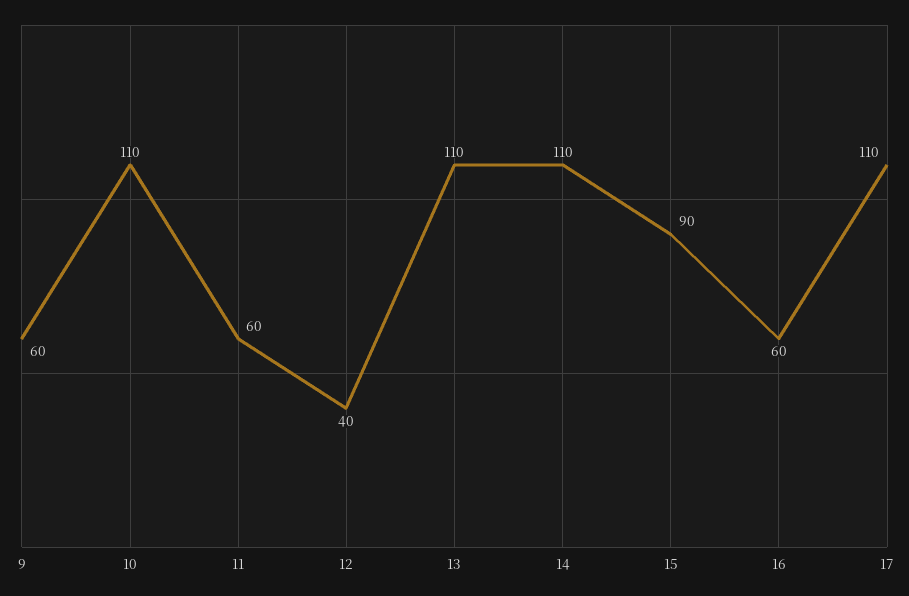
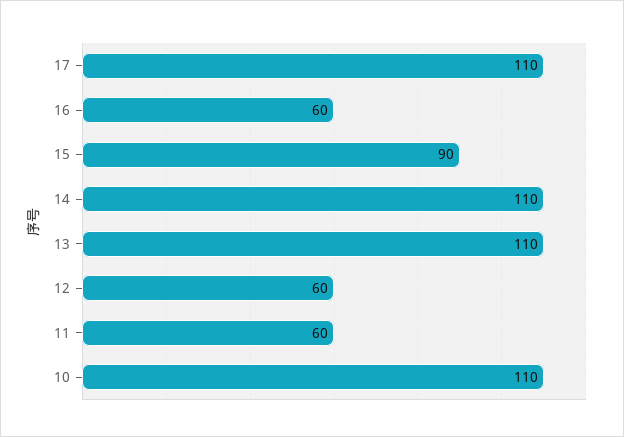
9: 60 -> none
12: 40 -> 60

